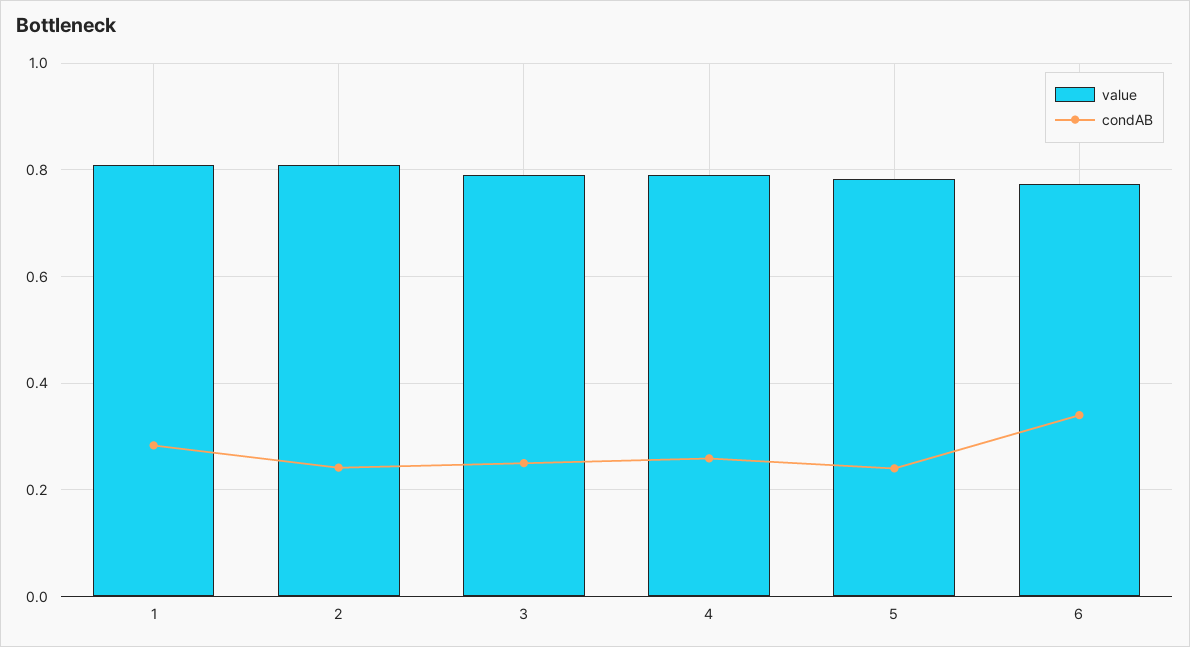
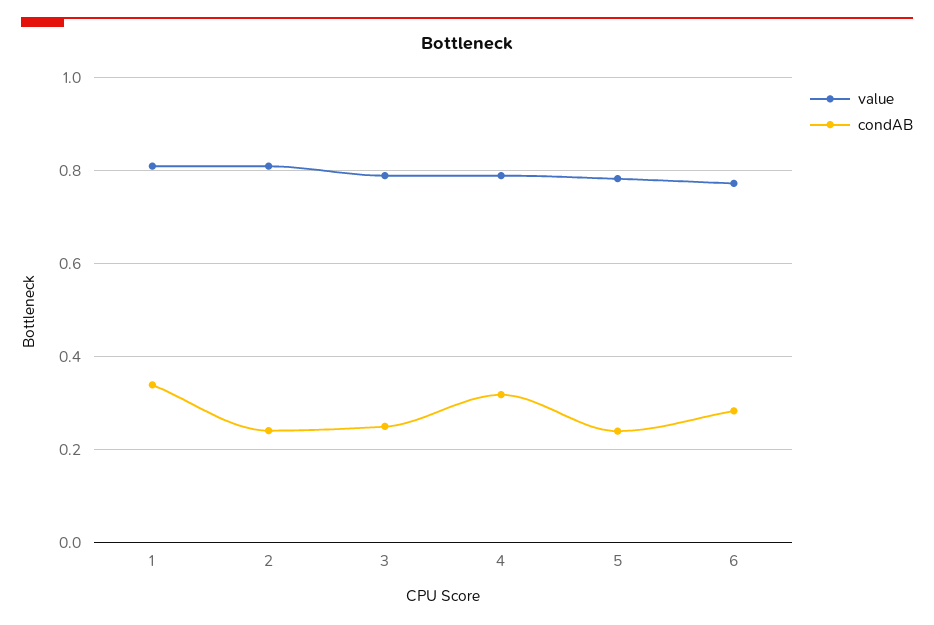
condAB, 1: 0.28 -> 0.34
condAB, 4: 0.26 -> 0.32
condAB, 6: 0.34 -> 0.28

